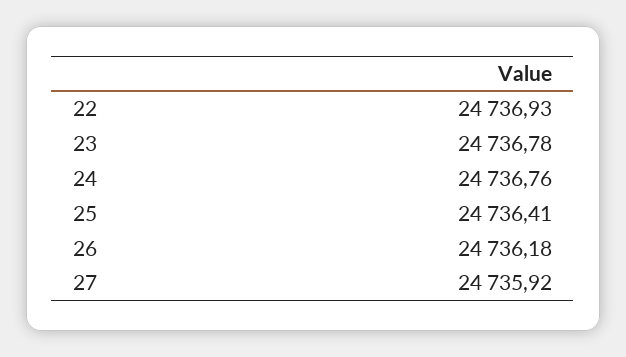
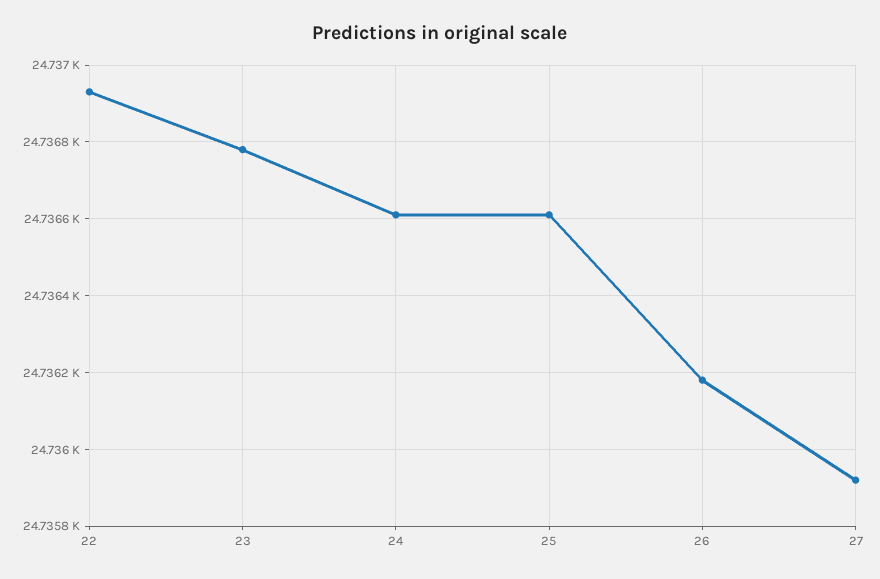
24: 24736.76 -> 24736.6
25: 24736.41 -> 24736.6

